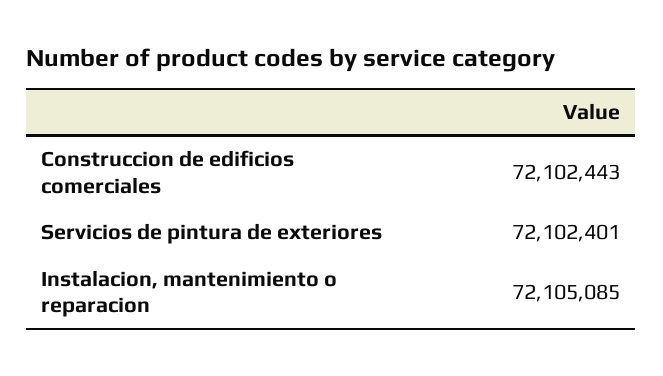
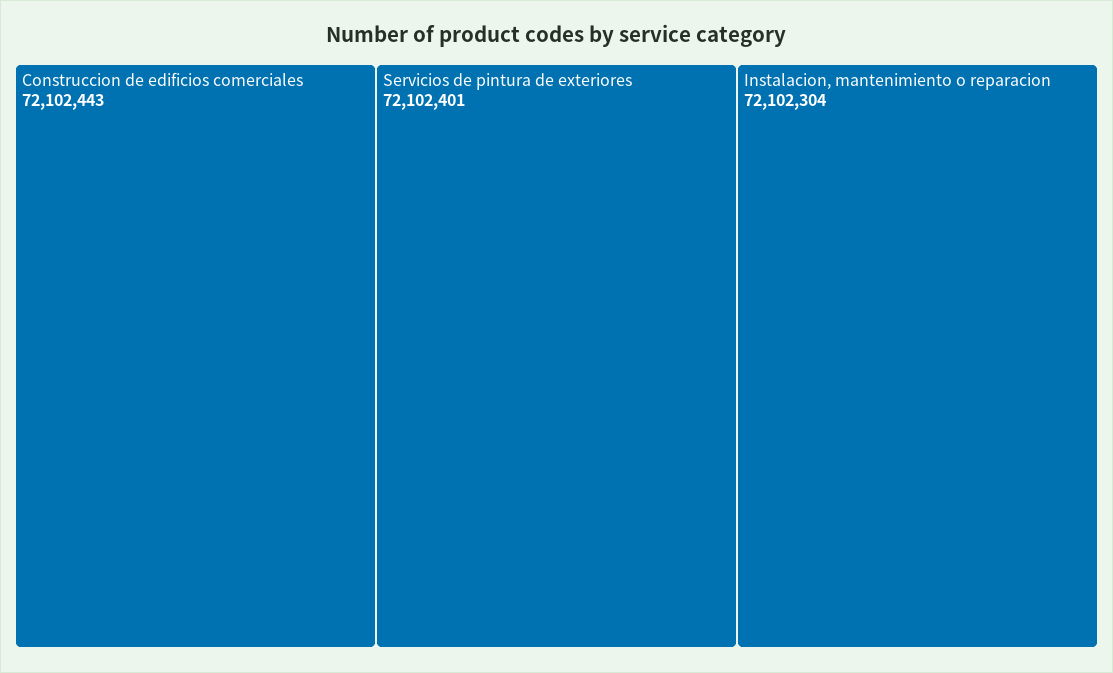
Instalacion, mantenimiento o reparacion: 72105085 -> 72102304

